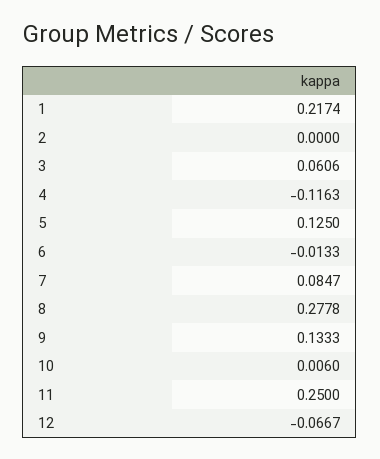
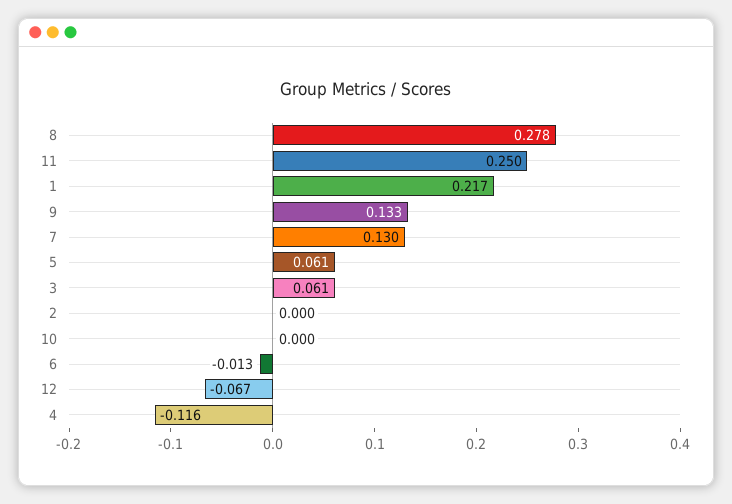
5: 0.125 -> 0.061
7: 0.0847 -> 0.13
10: 0.006 -> 0

